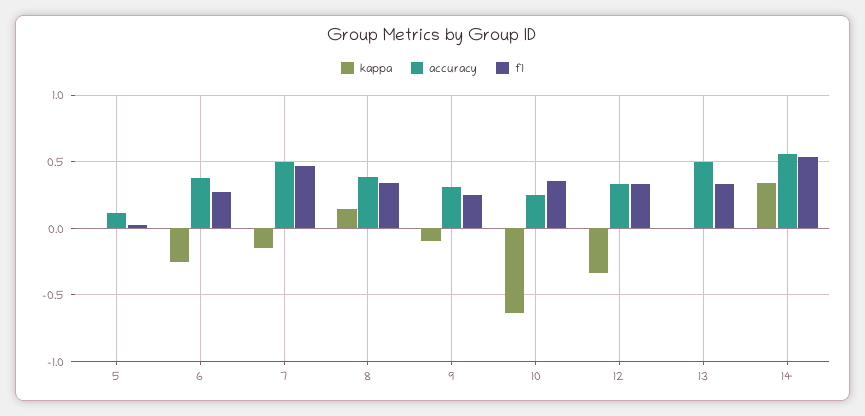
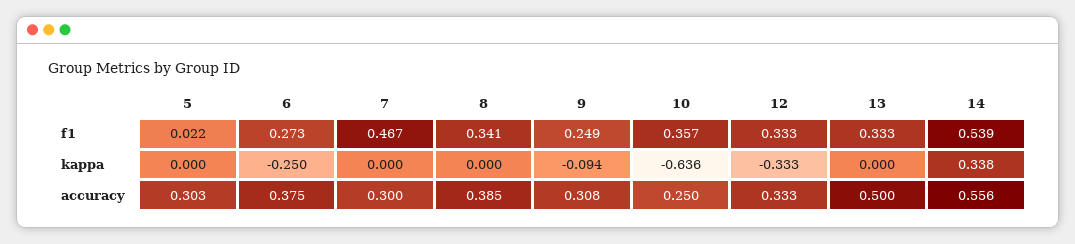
accuracy, 5: 0.1 -> 0.303
kappa, 7: -0.15 -> 0
accuracy, 7: 0.5 -> 0.3
kappa, 8: 0.15 -> 0

